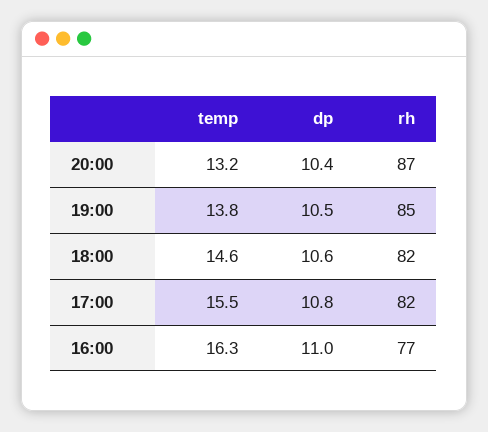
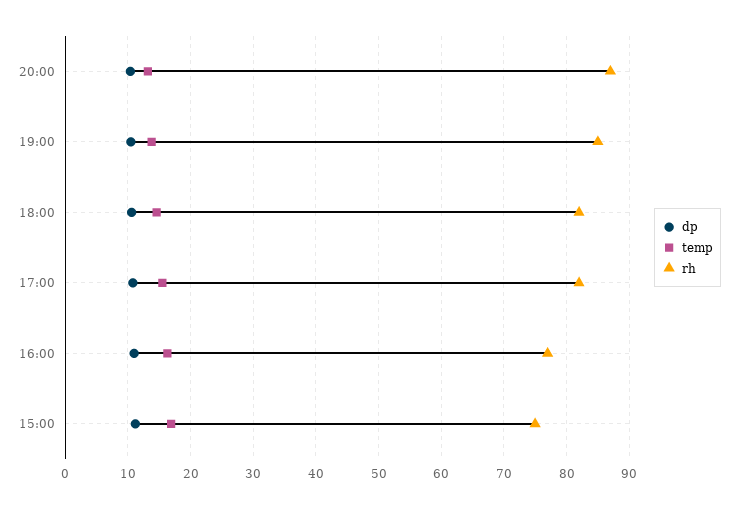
dp, 15:00: none -> 11
temp, 15:00: none -> 17
rh, 15:00: none -> 75

